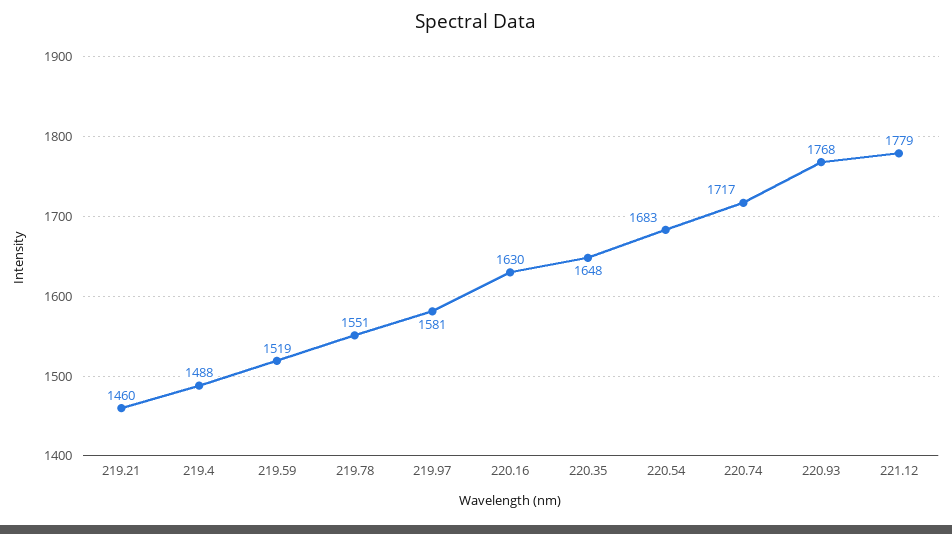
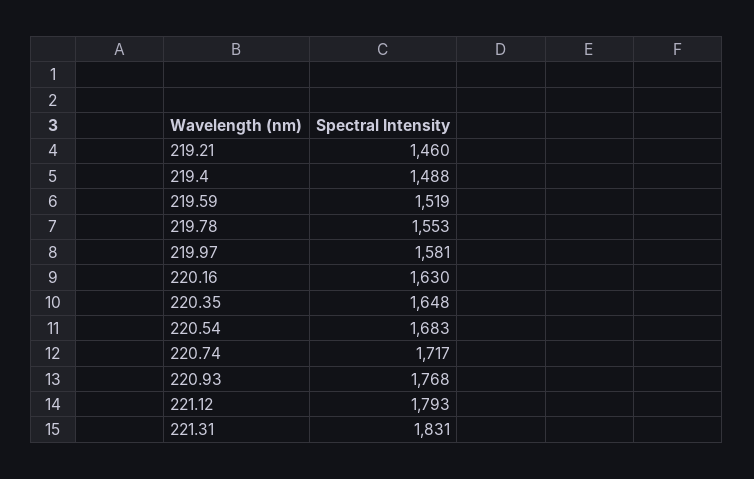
219.78: 1551 -> 1553
221.12: 1779 -> 1793
221.31: none -> 1831

